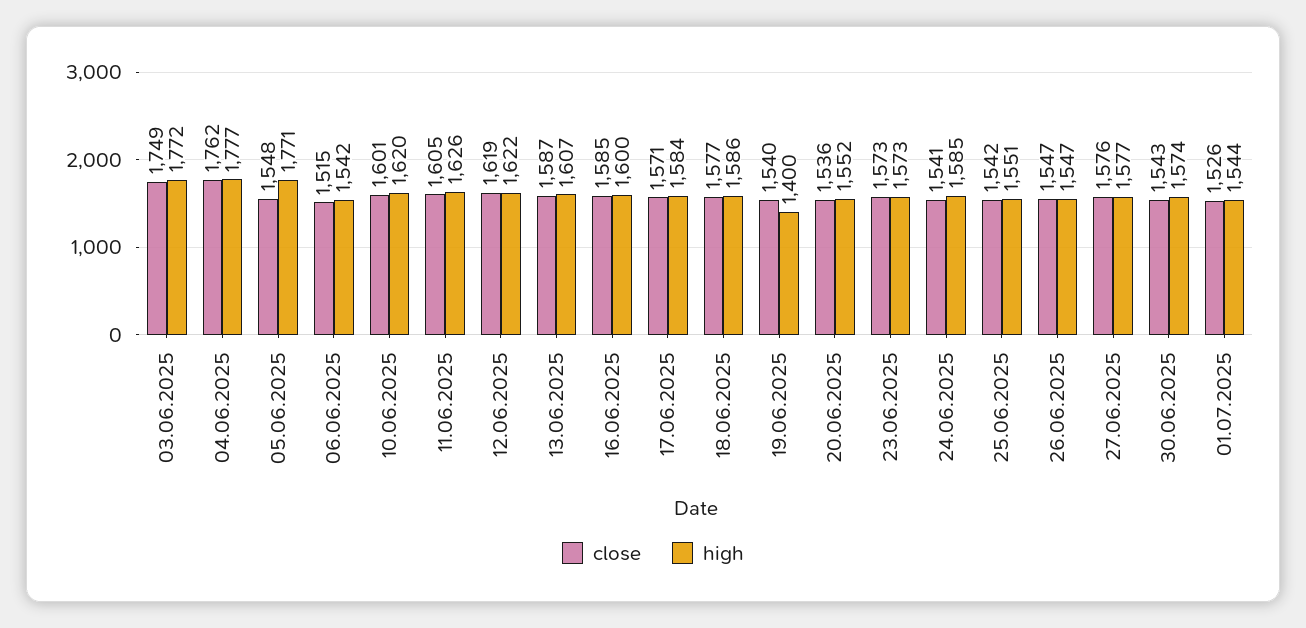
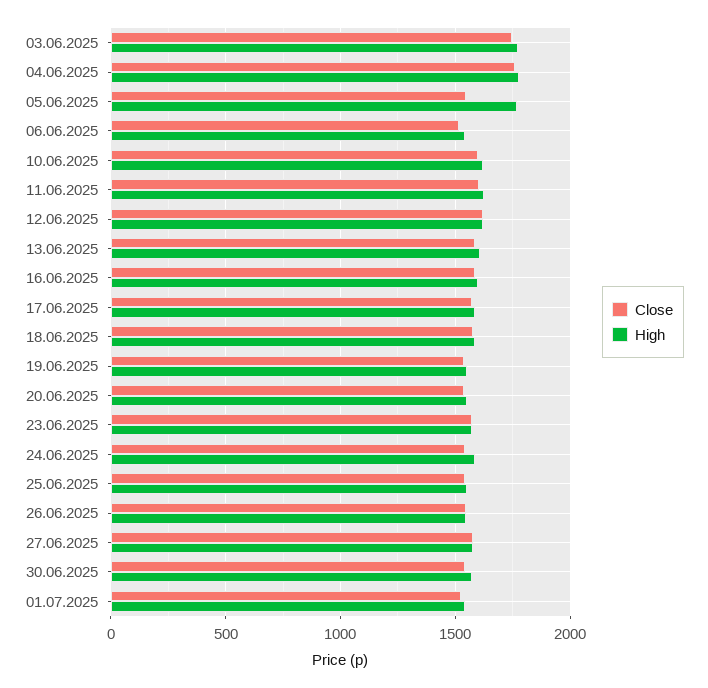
high, 19.06.2025: 1400 -> 1550

